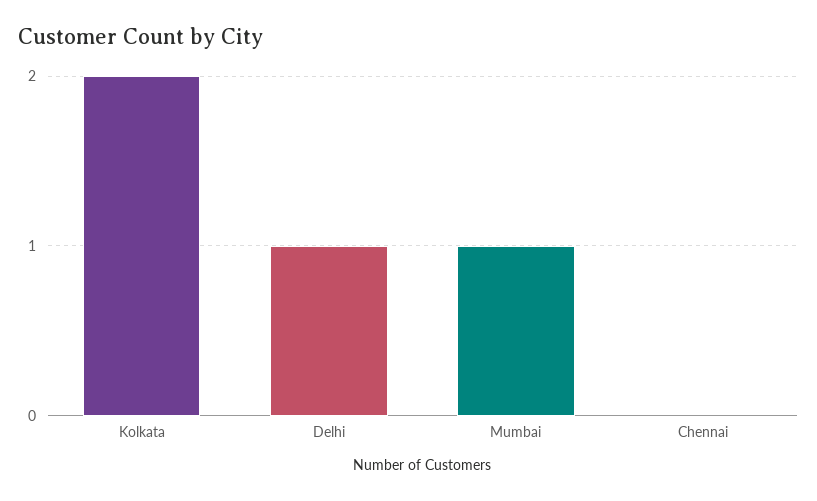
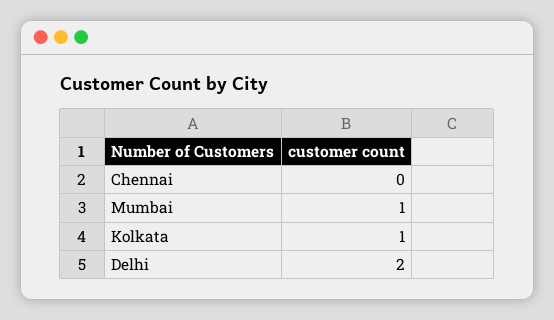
Kolkata: 2 -> 1
Delhi: 1 -> 2

